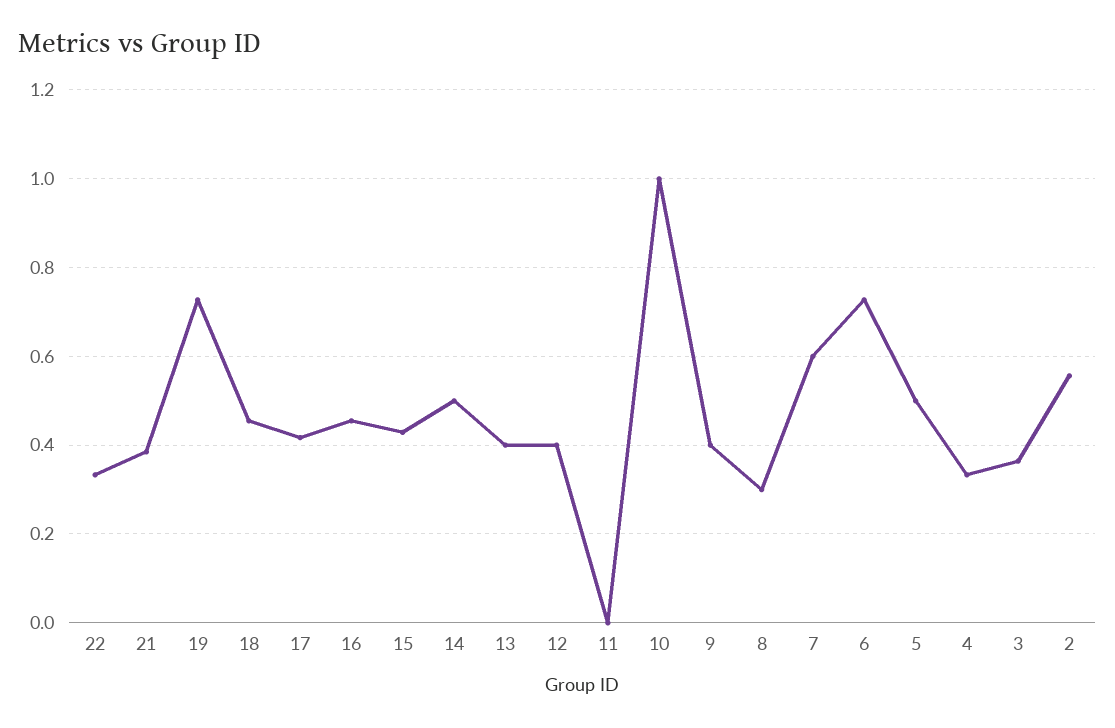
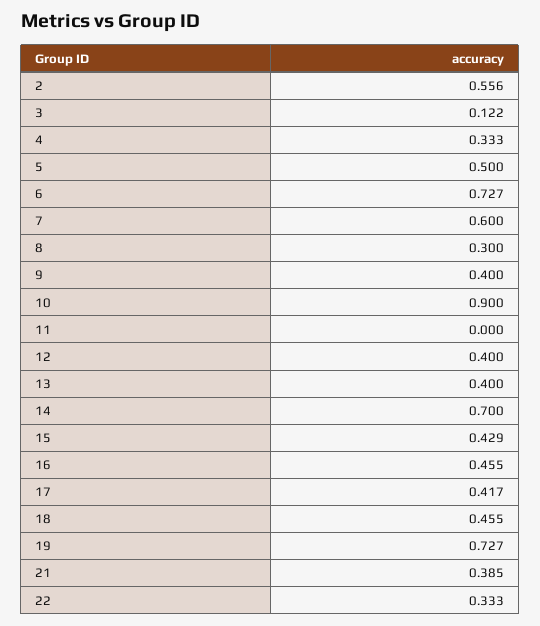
14: 0.5 -> 0.7
10: 1 -> 0.9
3: 0.36 -> 0.122

